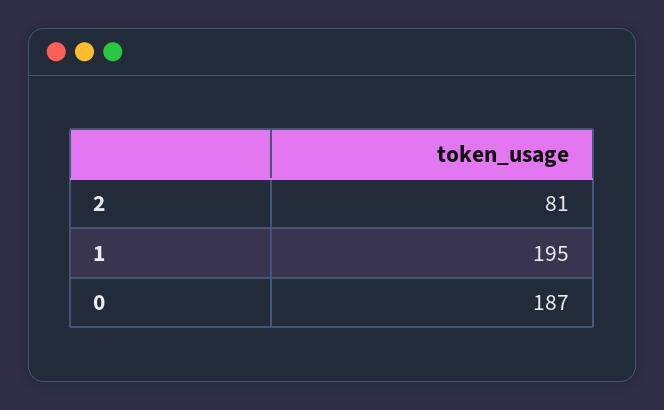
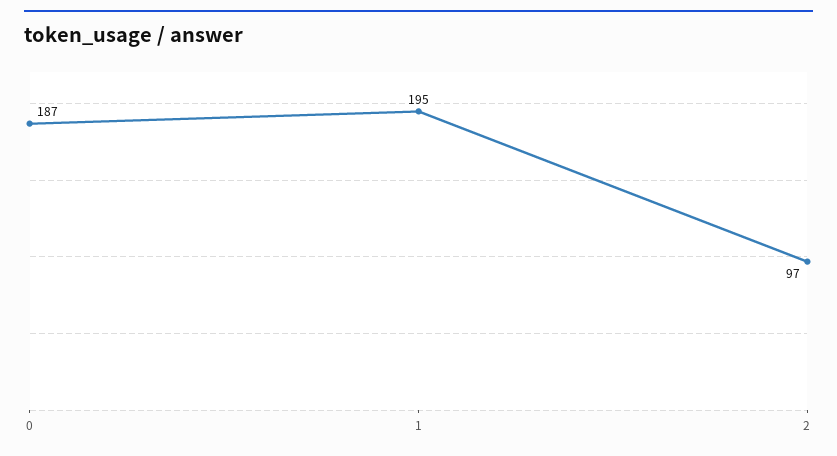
2: 81 -> 97

